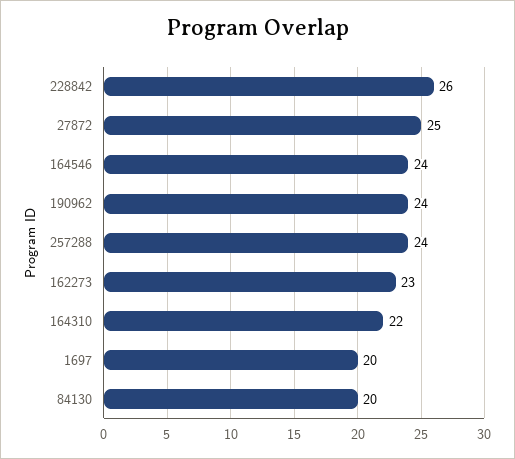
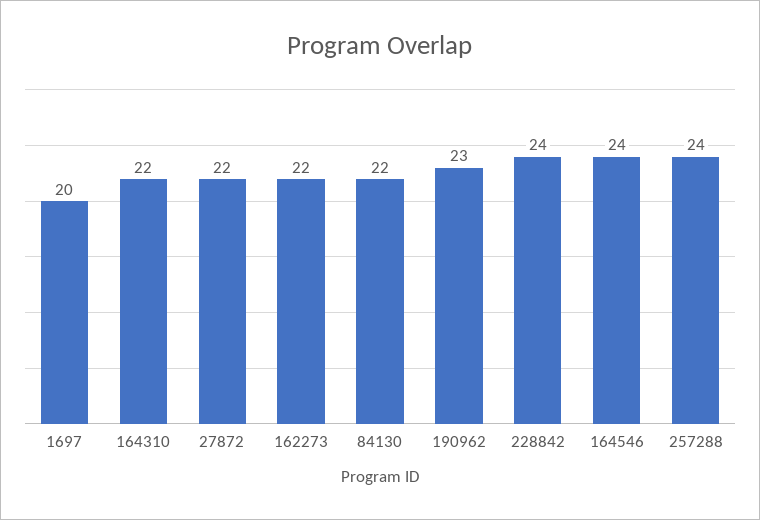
228842: 26 -> 24
27872: 25 -> 22
190962: 24 -> 23
162273: 23 -> 22
84130: 20 -> 22

